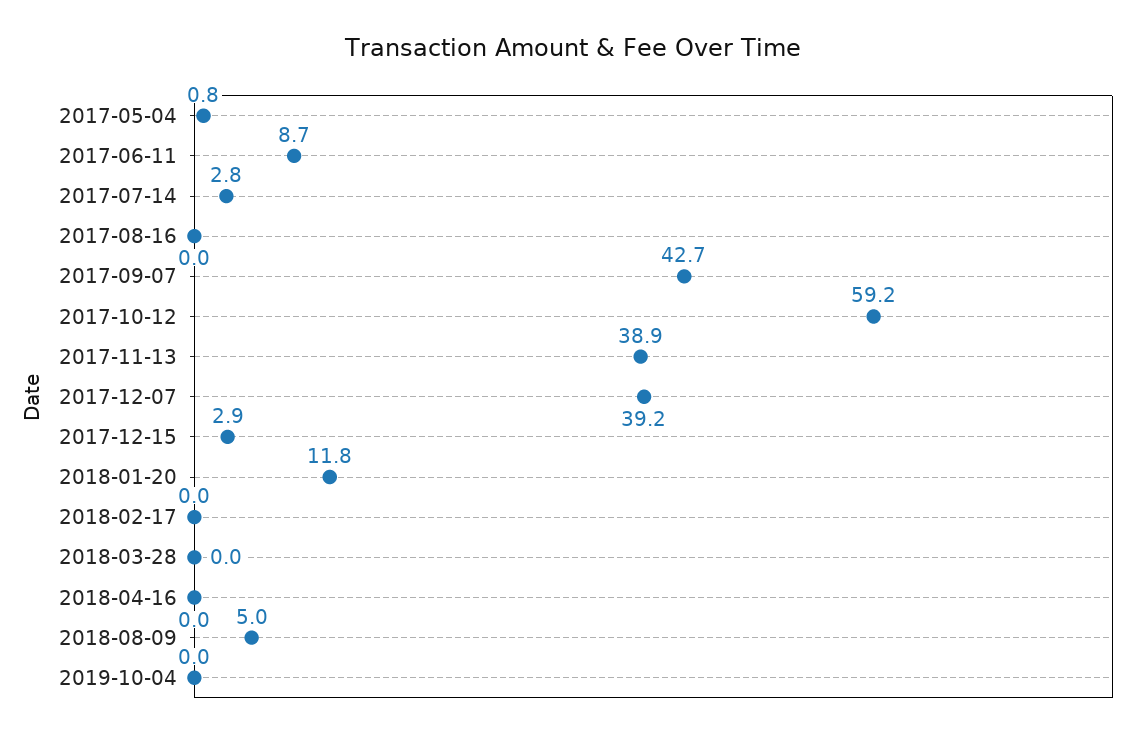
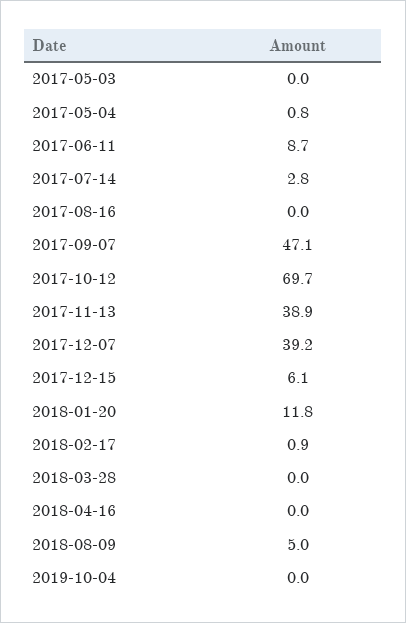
2017-09-07: 42.7 -> 47.1
2017-10-12: 59.2 -> 69.7
2017-12-15: 2.9 -> 6.1
2018-02-17: 0 -> 0.9
2017-05-03: none -> 0

